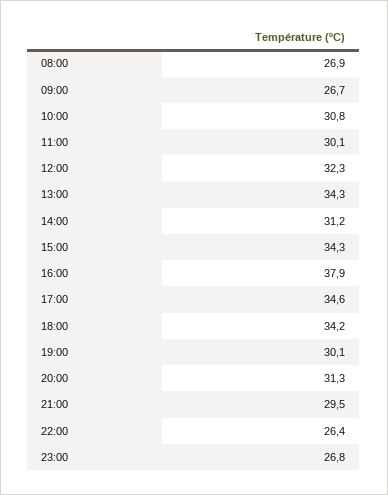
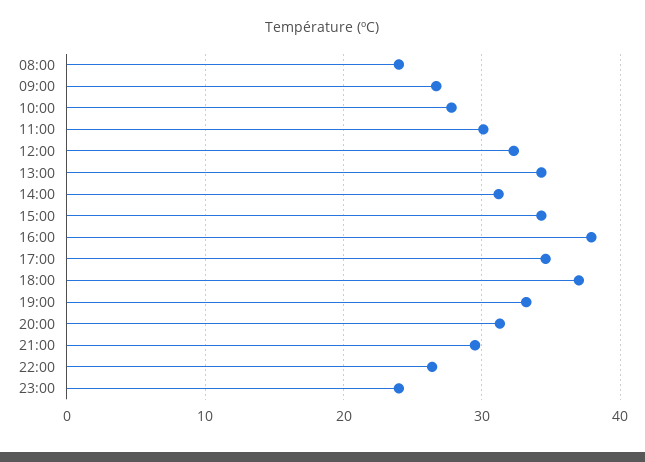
08:00: 26.9 -> 24
10:00: 30.8 -> 28
18:00: 34.2 -> 37
19:00: 30.1 -> 33
23:00: 26.8 -> 24

